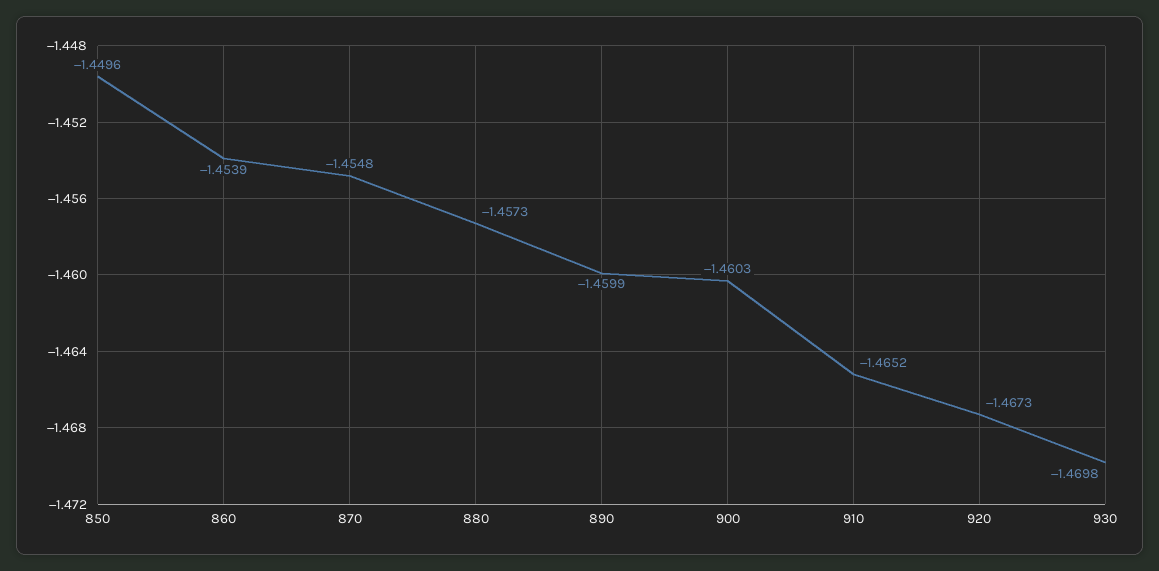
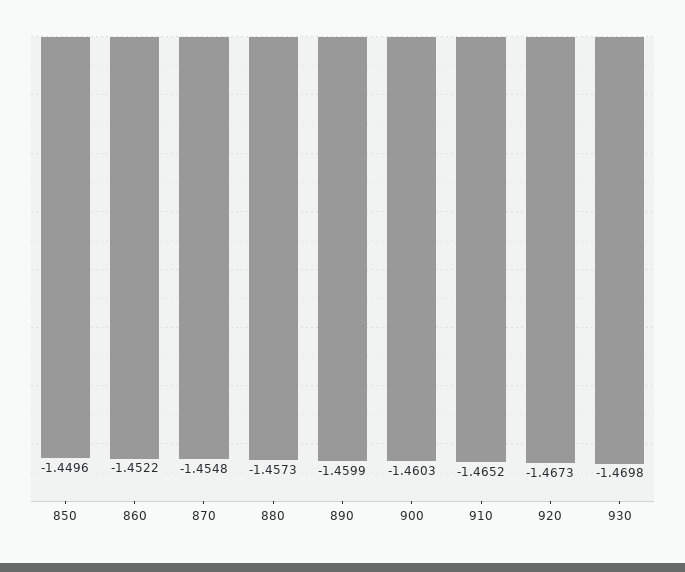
860: -1.4539 -> -1.4522

